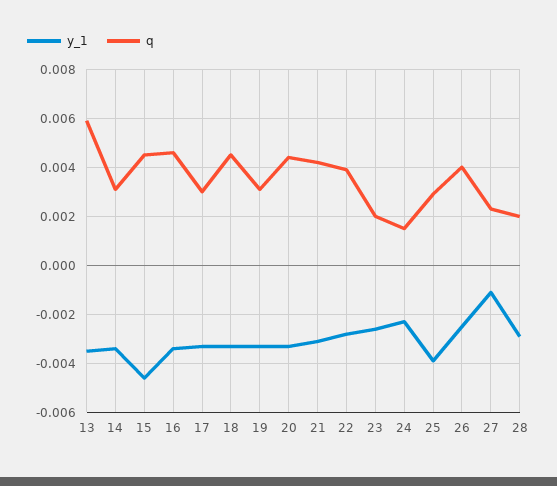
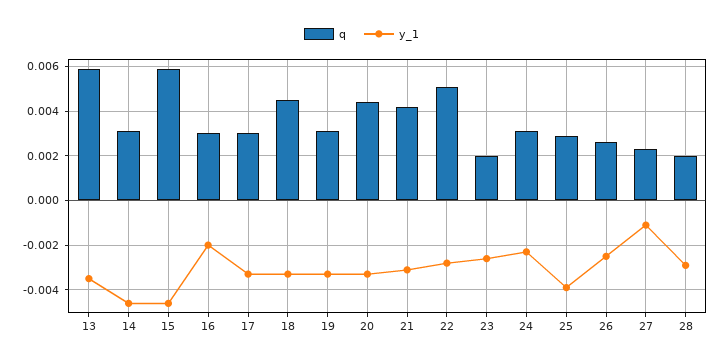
y_1, 14: -0.0035 -> -0.0045
q, 15: 0.0045 -> 0.006
y_1, 16: -0.0035 -> -0.002
q, 16: 0.0045 -> 0.003
q, 22: 0.004 -> 0.005
q, 24: 0.0015 -> 0.003
q, 26: 0.004 -> 0.0025

